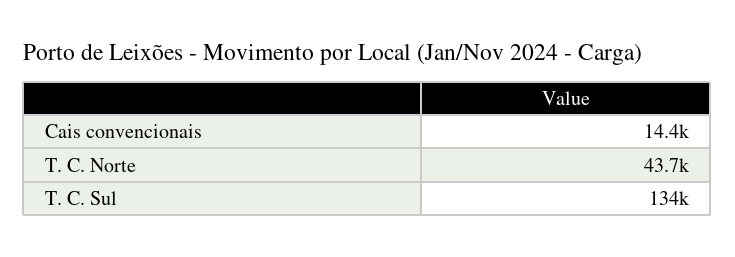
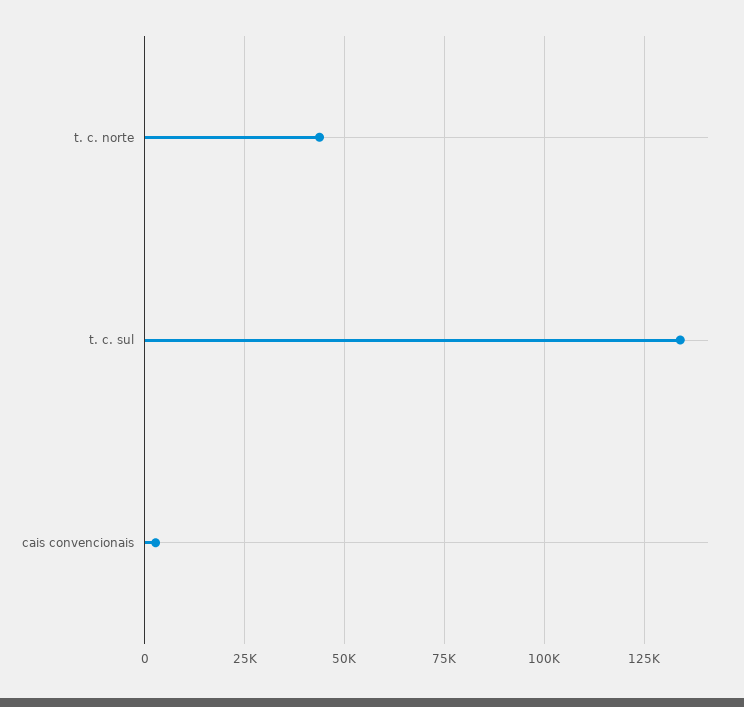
Cais convencionais: 14400 -> 2500

